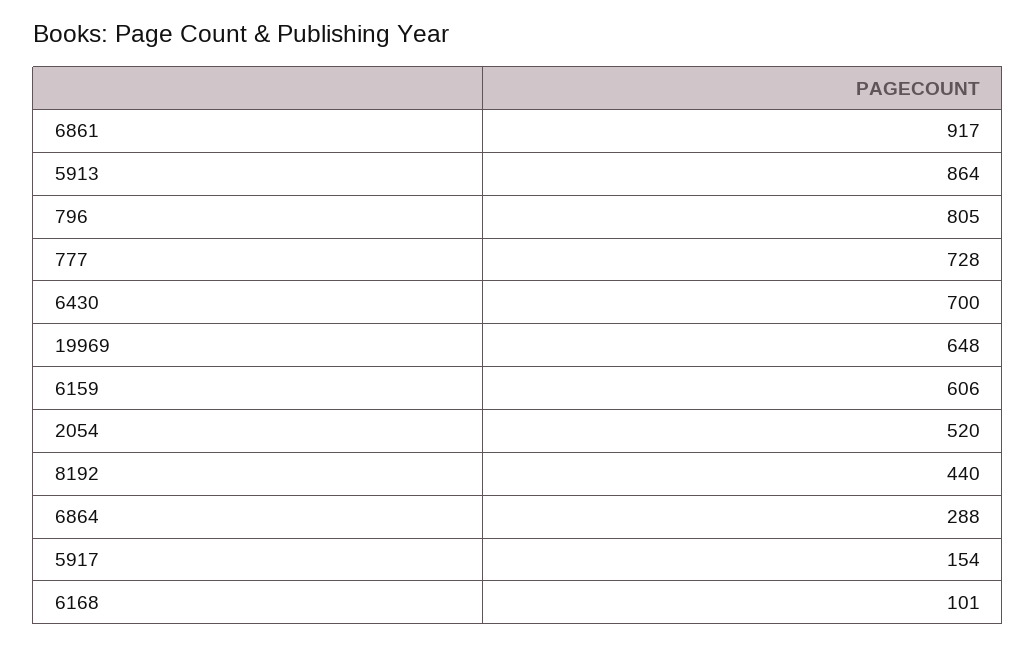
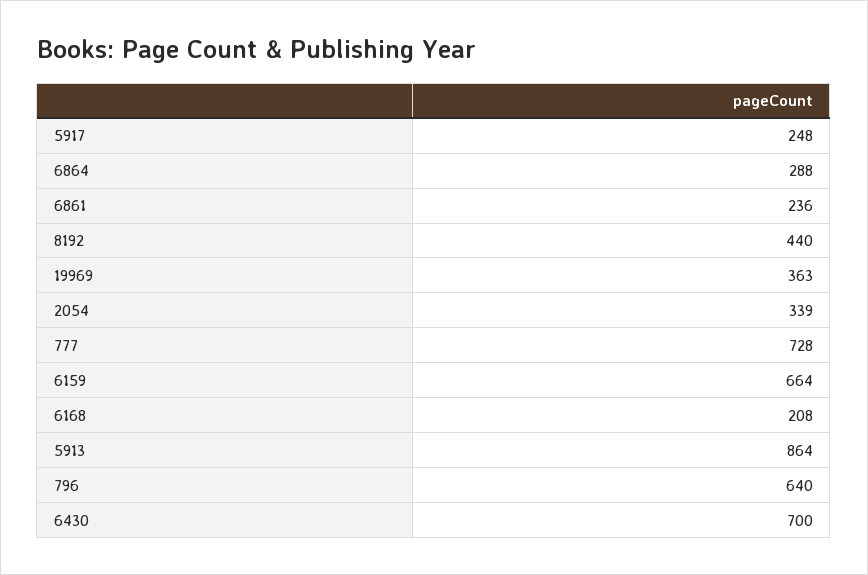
6861: 917 -> 236
796: 805 -> 640
19969: 648 -> 363
6159: 606 -> 664
2054: 520 -> 339
5917: 154 -> 248
6168: 101 -> 208

